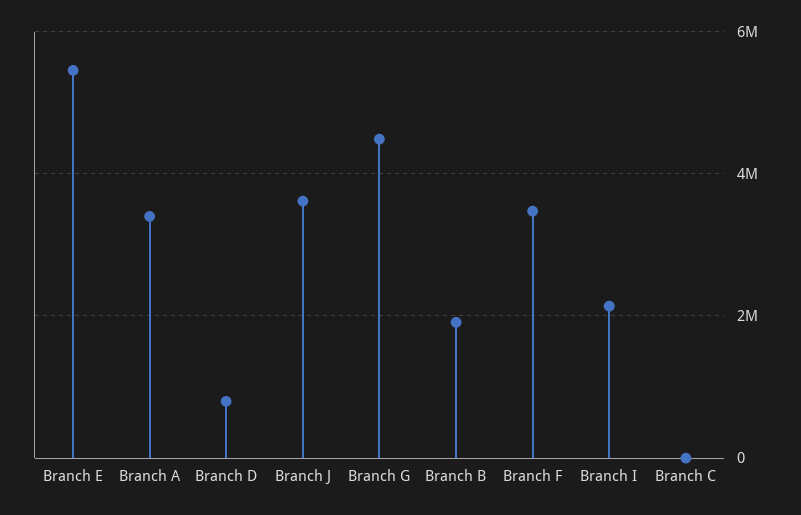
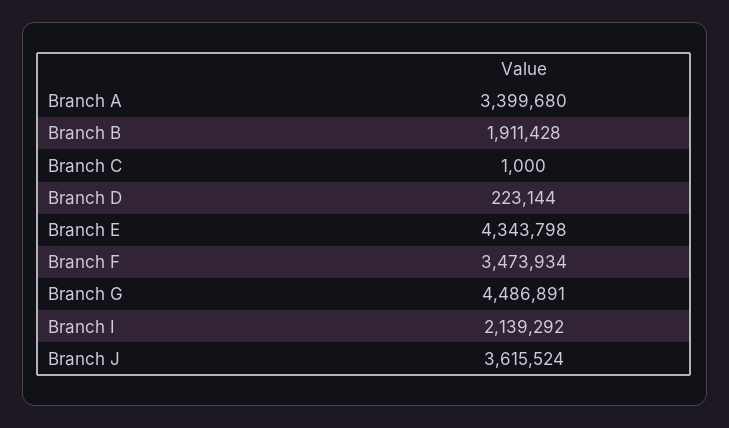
Branch E: 5400000 -> 4343798
Branch D: 800000 -> 223144

